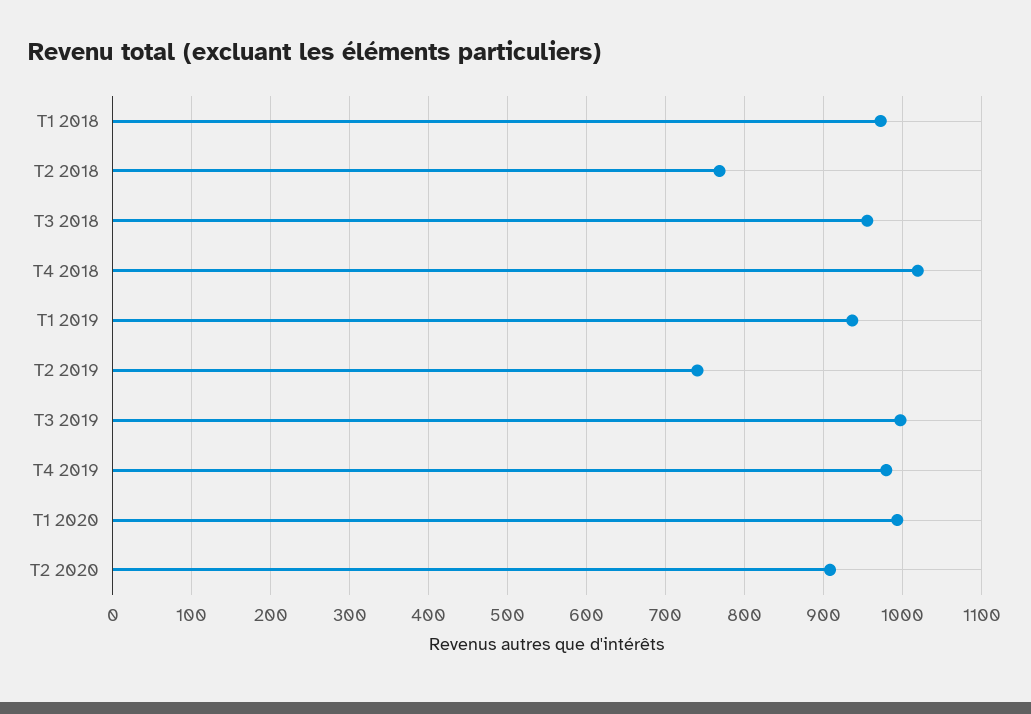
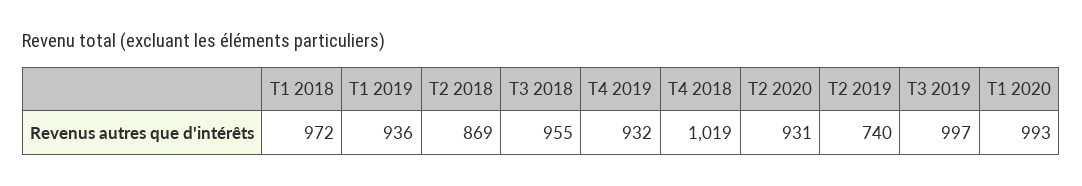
T2 2018: 770 -> 869
T4 2019: 980 -> 932
T2 2020: 910 -> 931

